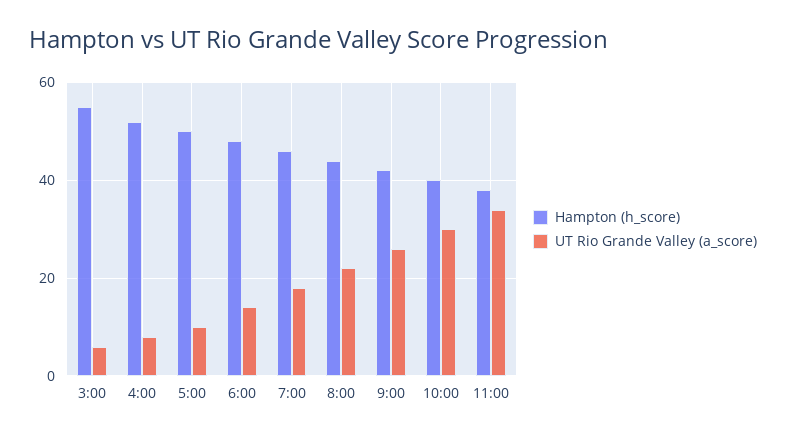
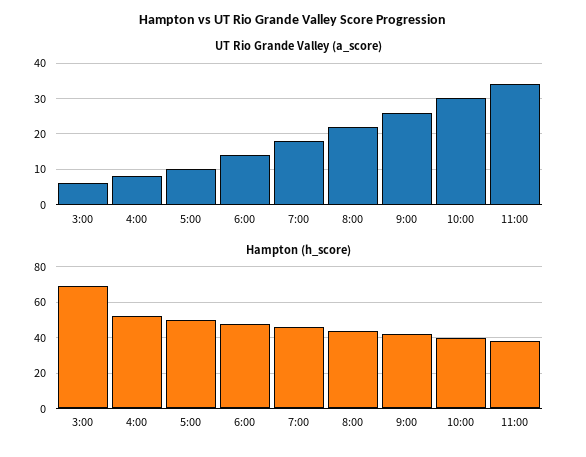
Hampton (h_score), 3:00: 55 -> 70

